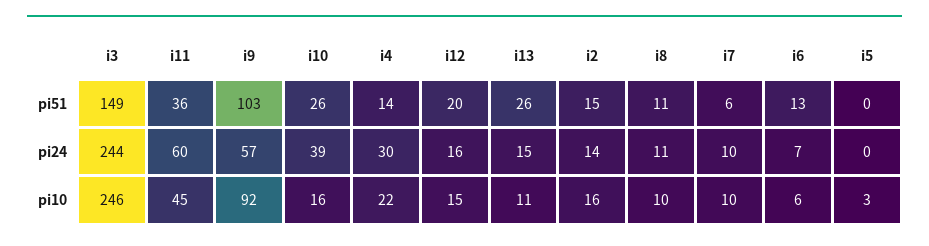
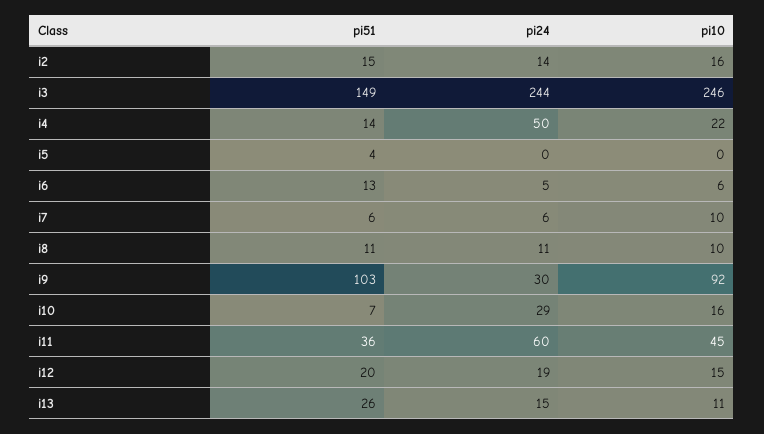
i10, pi51: 26 -> 7
i5, pi51: 0 -> 4
i9, pi24: 57 -> 30
i10, pi24: 39 -> 29
i4, pi24: 30 -> 50
i12, pi24: 16 -> 19
i7, pi24: 10 -> 6
i6, pi24: 7 -> 5
i5, pi10: 3 -> 0

